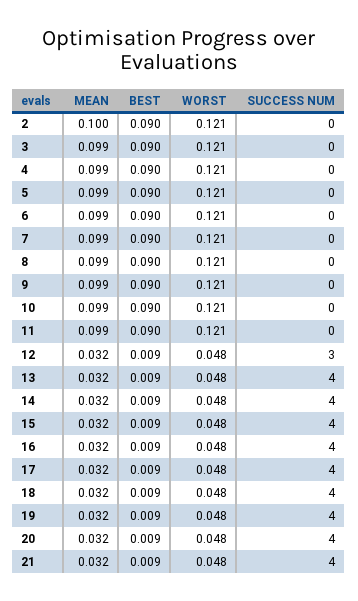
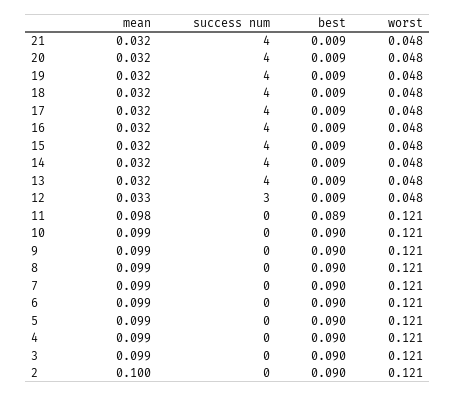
MEAN, 11: 0.099 -> 0.098
BEST, 11: 0.09 -> 0.089
MEAN, 12: 0.032 -> 0.033

